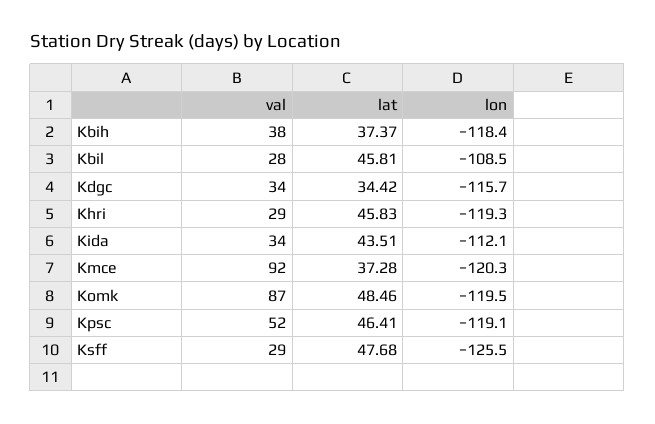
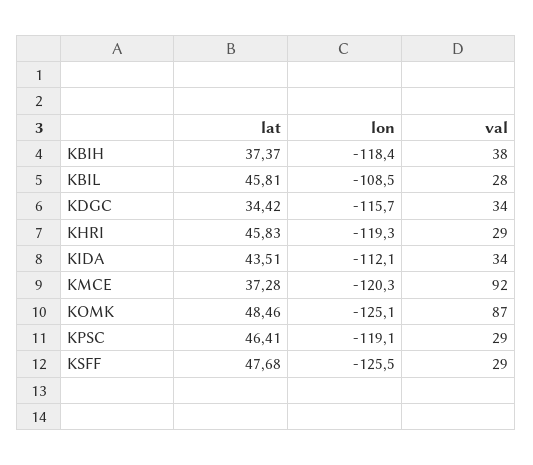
lon, Komk: -119.5 -> -125.1
val, Kpsc: 52 -> 29

